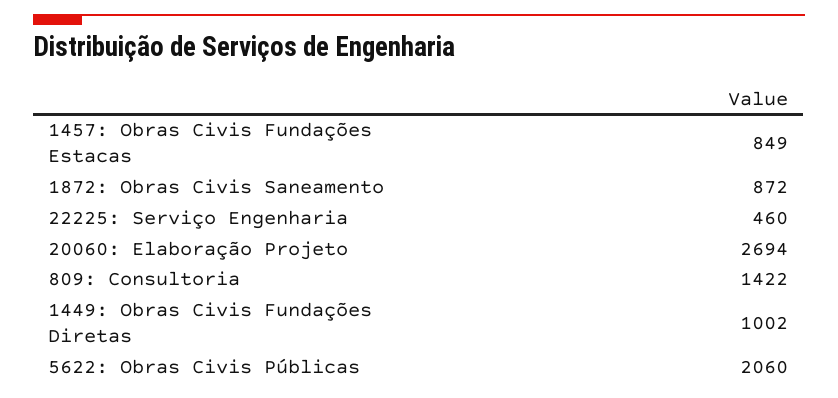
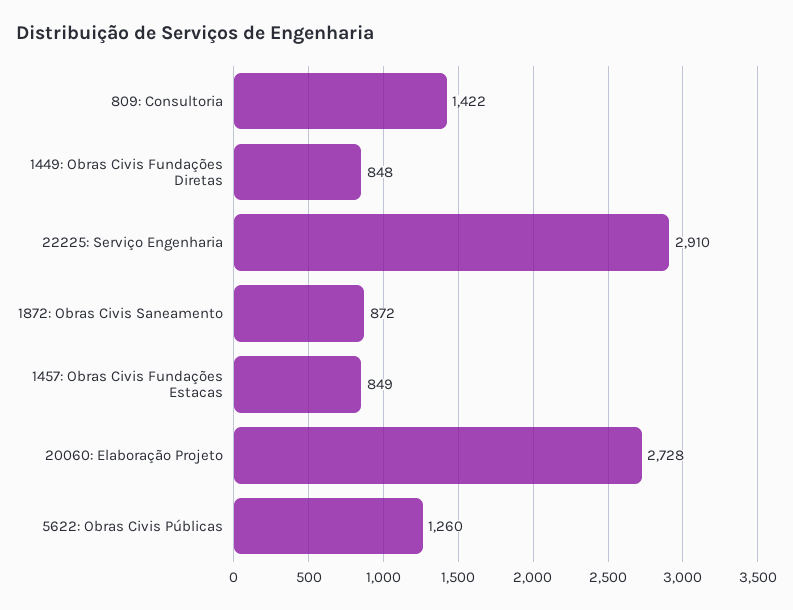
22225: Serviço Engenharia: 460 -> 2910
20060: Elaboração Projeto: 2694 -> 2728
1449: Obras Civis Fundações Diretas: 1002 -> 848
5622: Obras Civis Públicas: 2060 -> 1260

